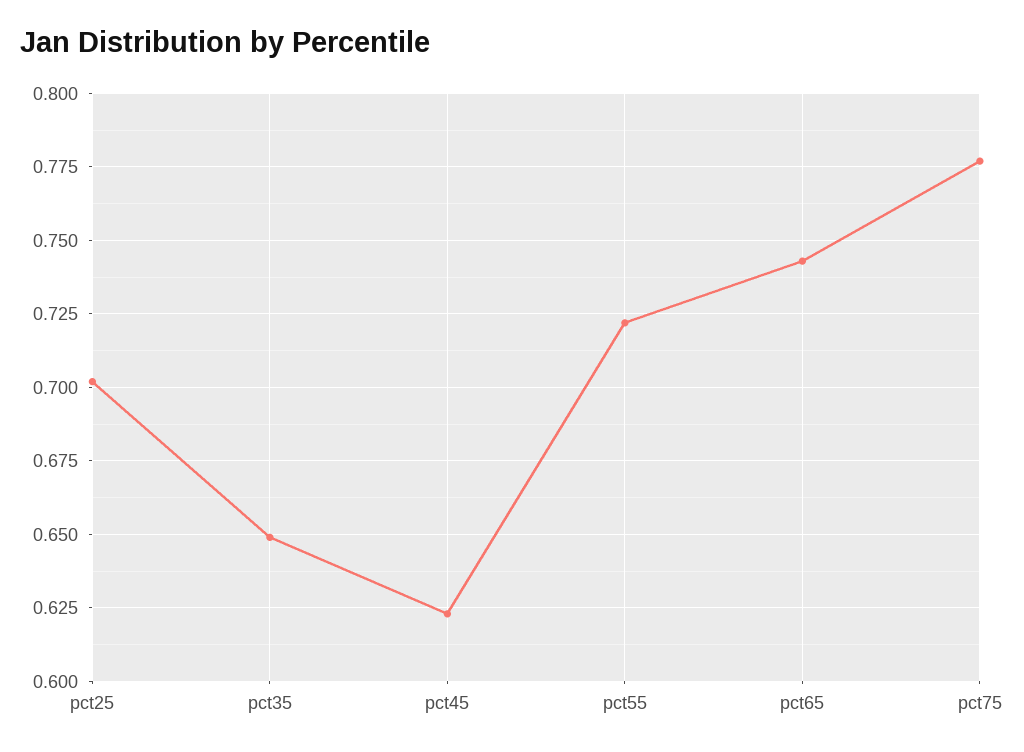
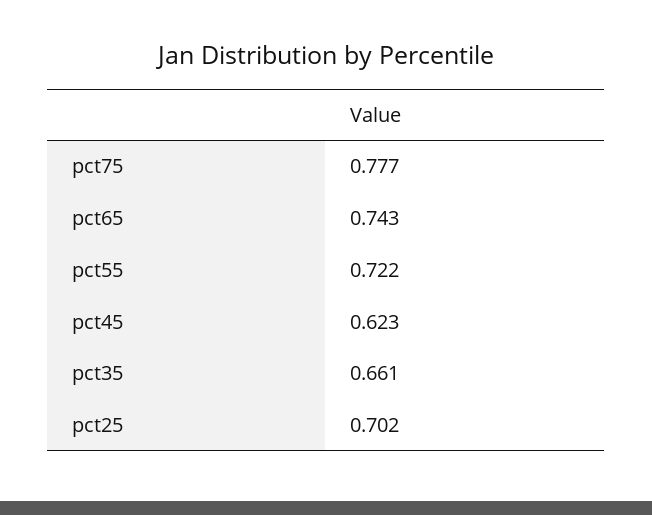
pct35: 0.65 -> 0.661

